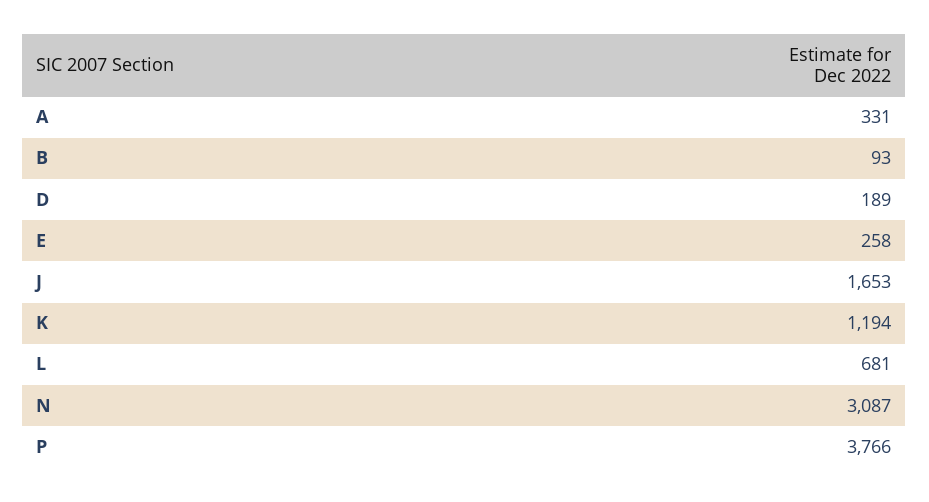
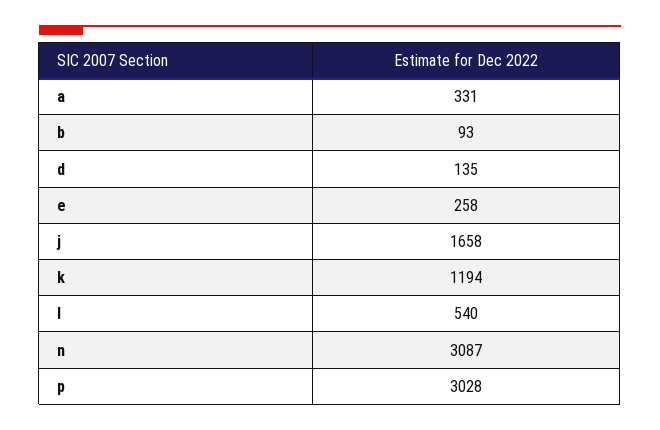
D: 189 -> 135
J: 1653 -> 1658
L: 681 -> 540
P: 3766 -> 3028

